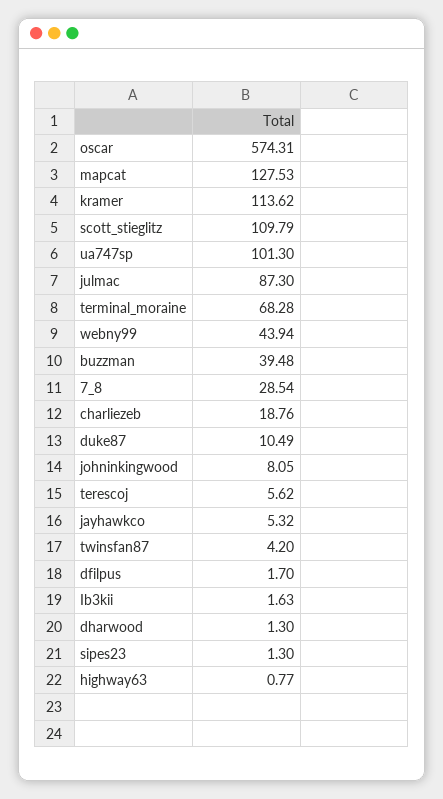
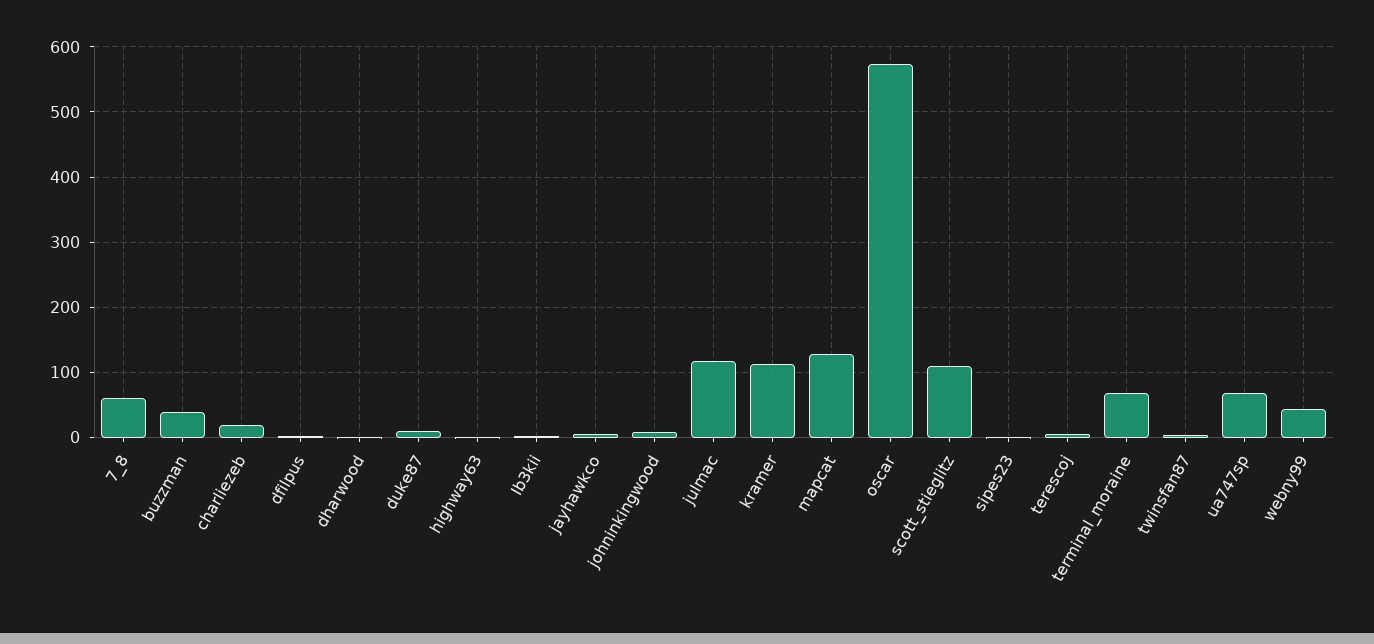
ua747sp: 101.3 -> 70
julmac: 87.3 -> 120
7_8: 28.54 -> 60

